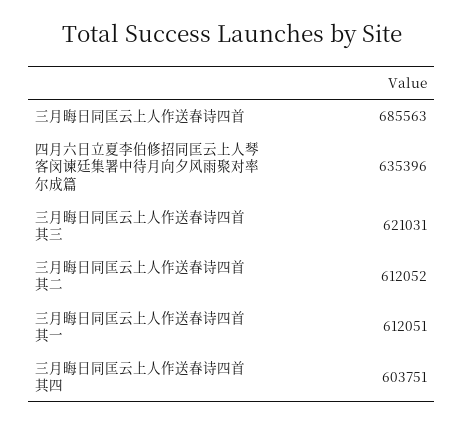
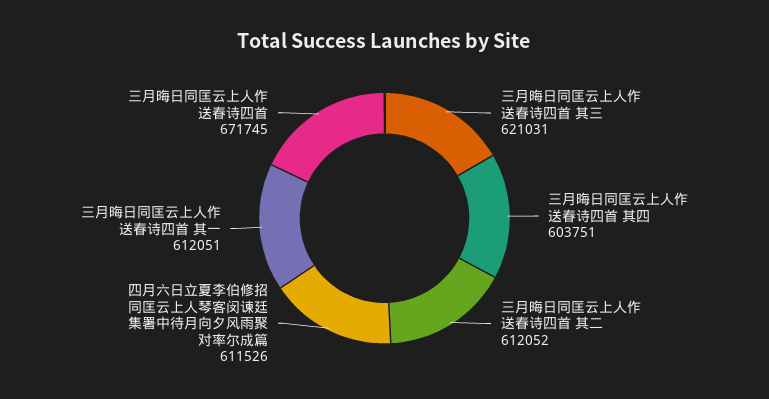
三月晦日同匡云上人作送春诗四首: 685563 -> 671745
四月六日立夏李伯修招同匡云上人琴客闵谏廷集署中待月向夕风雨聚对率尔成篇: 635396 -> 611526

